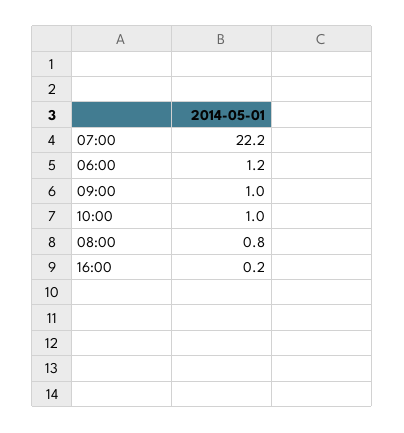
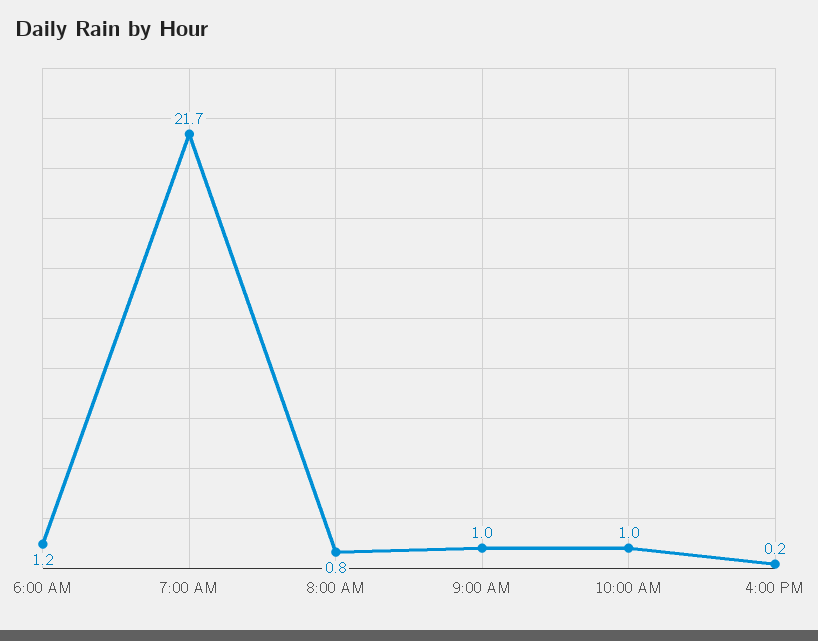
07:00: 22.2 -> 21.7

